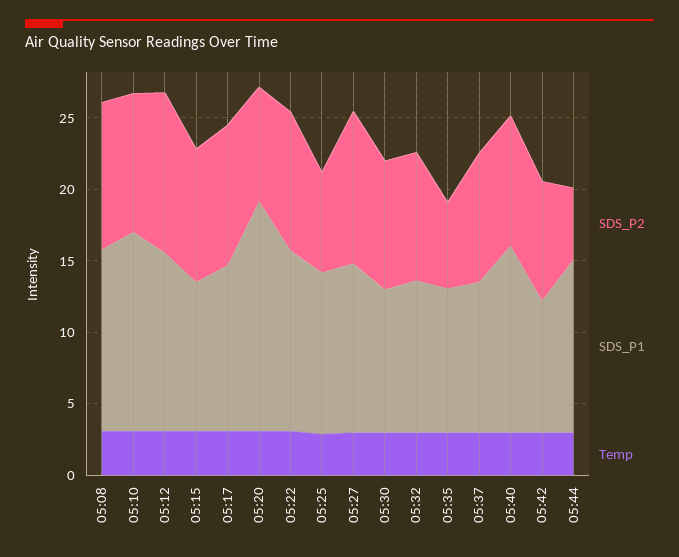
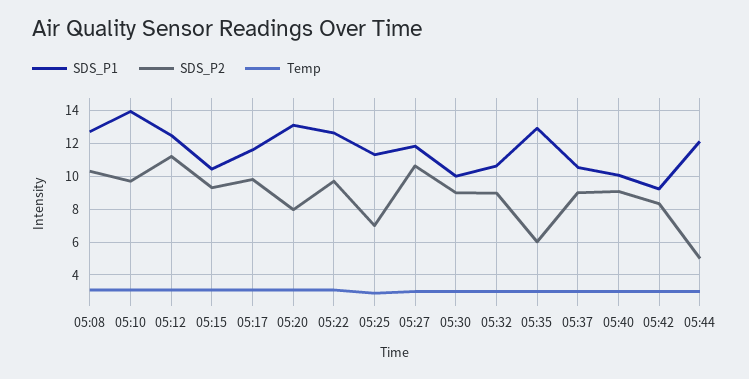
SDS_P1, 05:20: 16 -> 13
SDS_P1, 05:35: 10 -> 13
SDS_P1, 05:40: 13 -> 10

